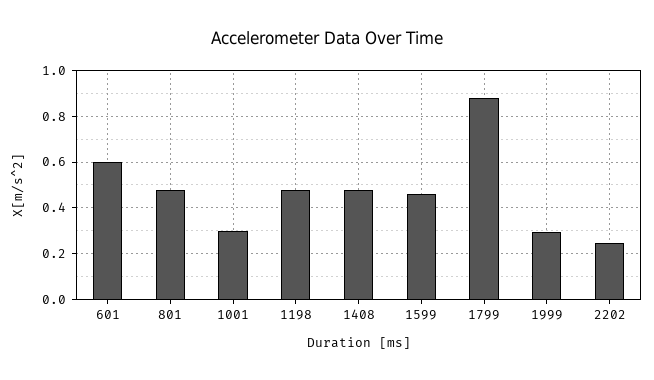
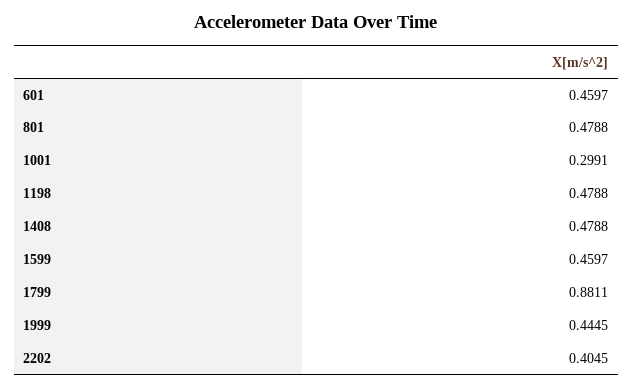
601: 0.6 -> 0.4597
1999: 0.3 -> 0.4445
2202: 0.25 -> 0.4045

